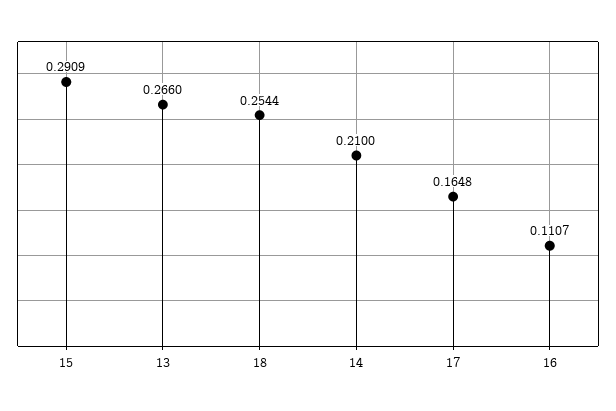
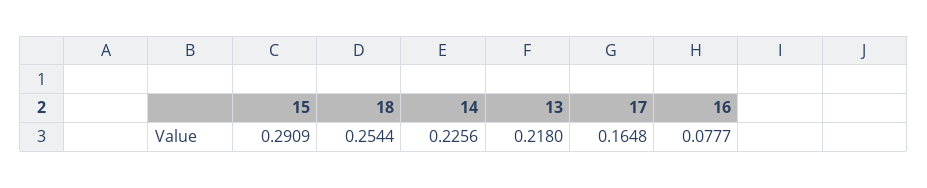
13: 0.266 -> 0.218
14: 0.21 -> 0.2256
16: 0.1107 -> 0.0777

